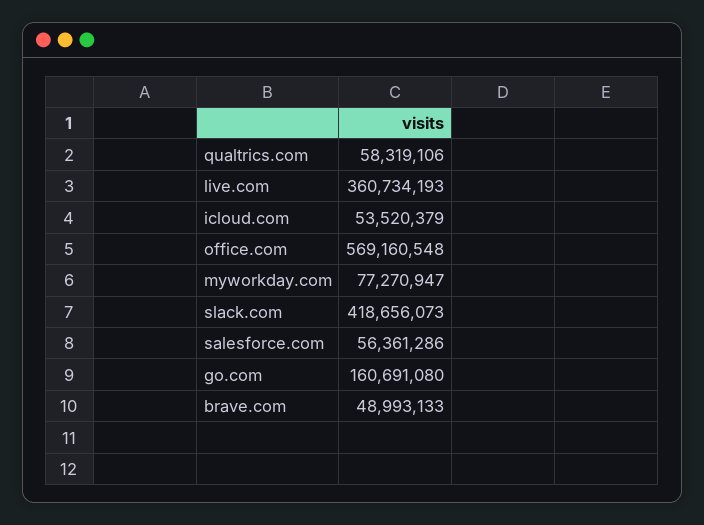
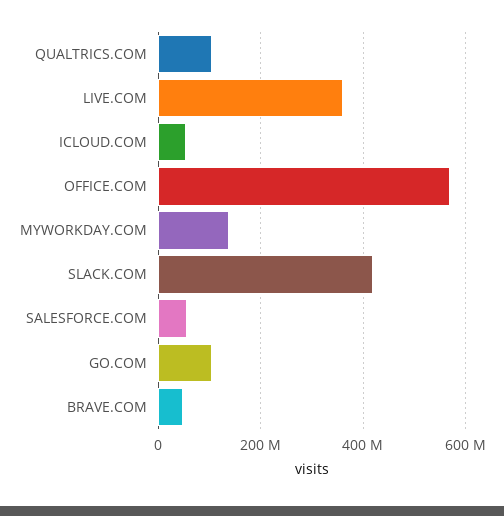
qualtrics.com: 58319106 -> 100000000
myworkday.com: 77270947 -> 140000000
go.com: 160691080 -> 100000000

